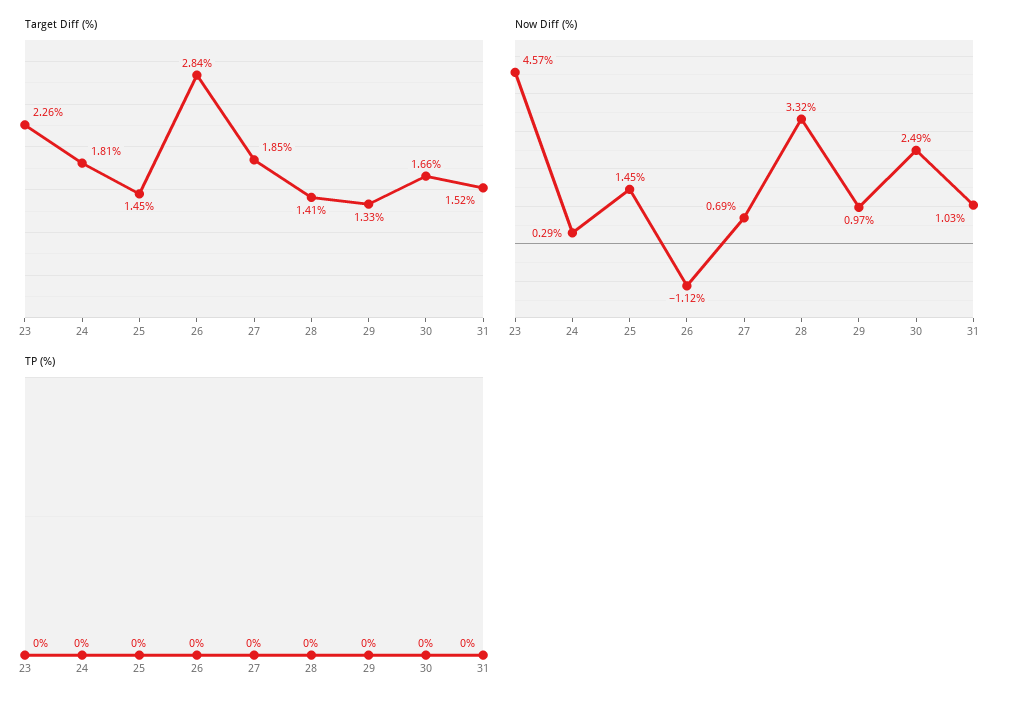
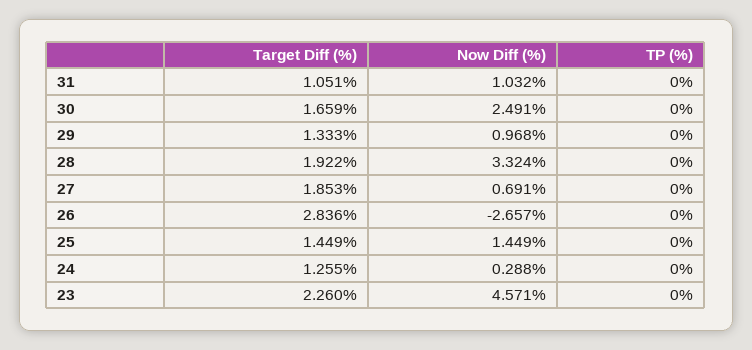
Target Diff (%), 24: 1.81 -> 1.255
Target Diff (%), 28: 1.41 -> 1.922
Target Diff (%), 31: 1.52 -> 1.051
Now Diff (%), 26: -1.12 -> -2.657

